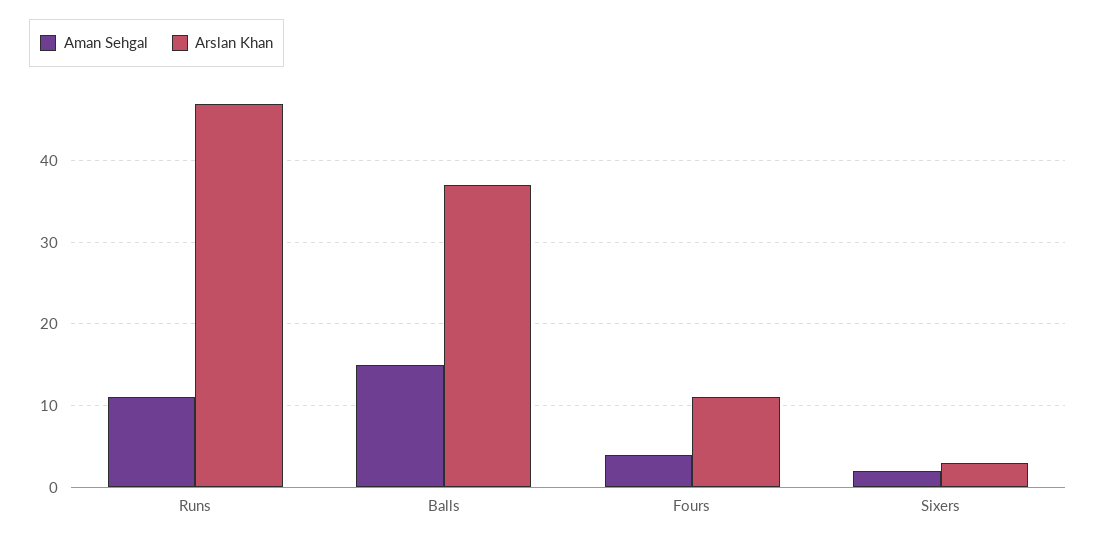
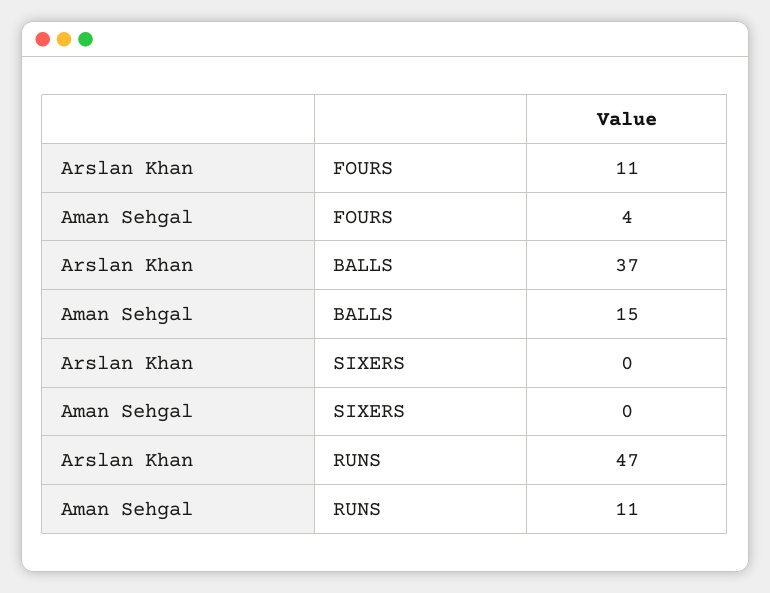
Aman Sehgal, Sixers: 2 -> 0
Arslan Khan, Sixers: 3 -> 0

